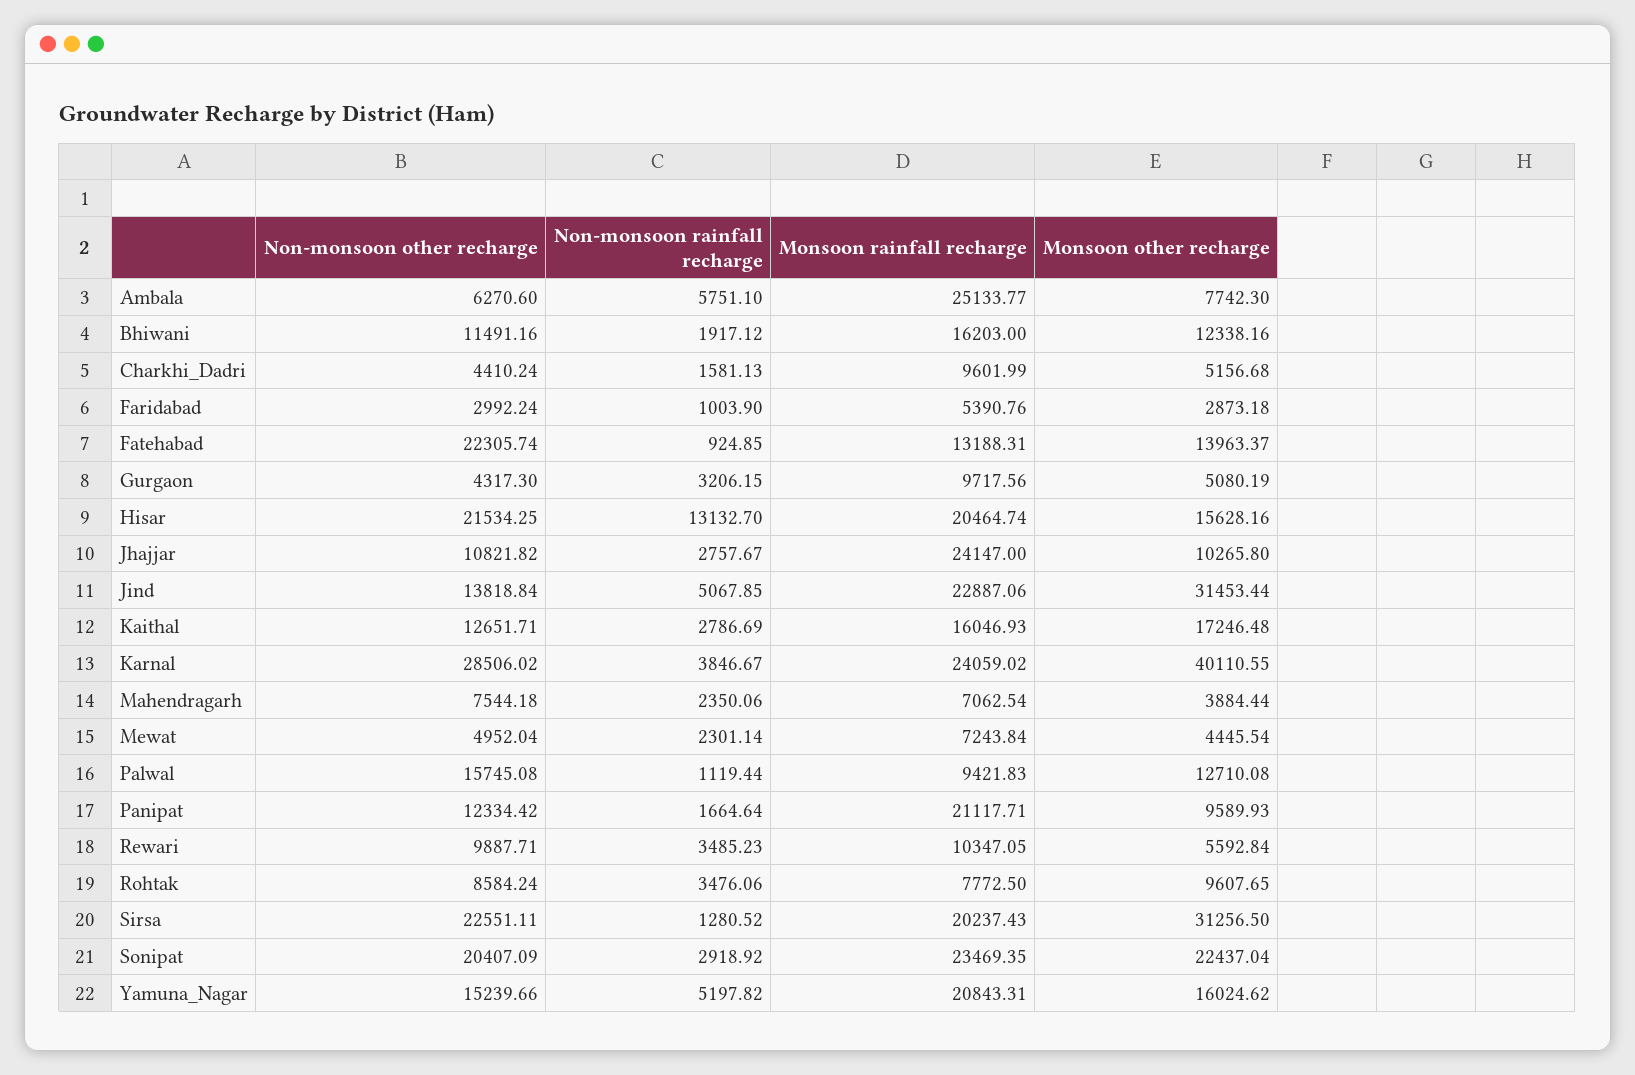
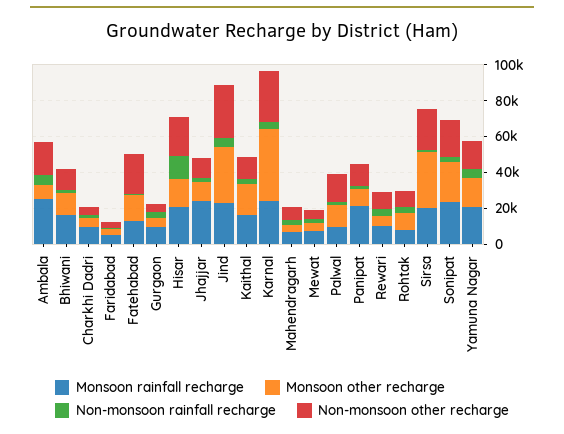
Non-monsoon other recharge, Ambala: 6270.6 -> 20000
Non-monsoon other recharge, Jind: 13818.84 -> 30000

